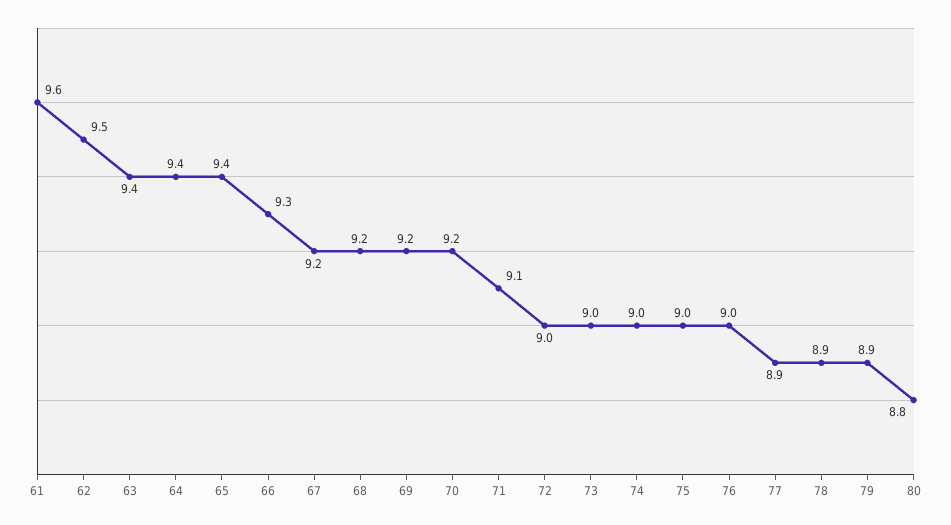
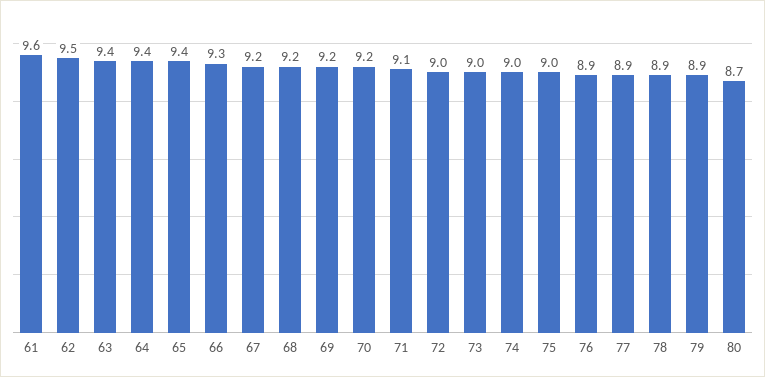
76: 9 -> 8.9
80: 8.8 -> 8.7

